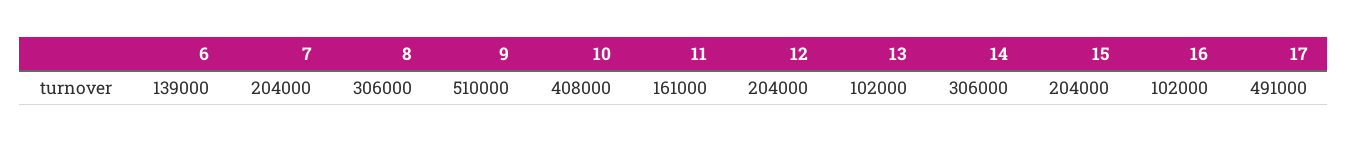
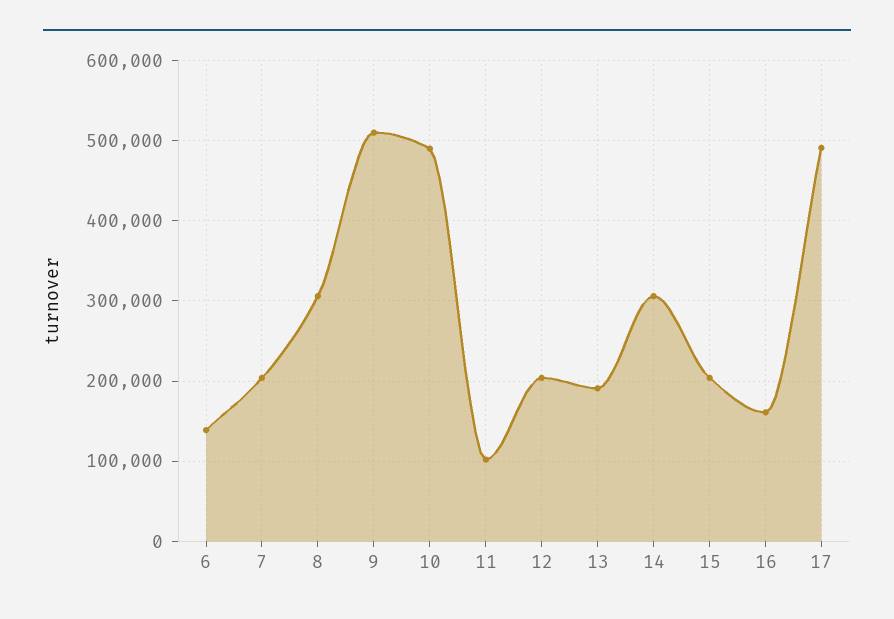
10: 408000 -> 490000
11: 161000 -> 100000
13: 102000 -> 190000
16: 102000 -> 160000

